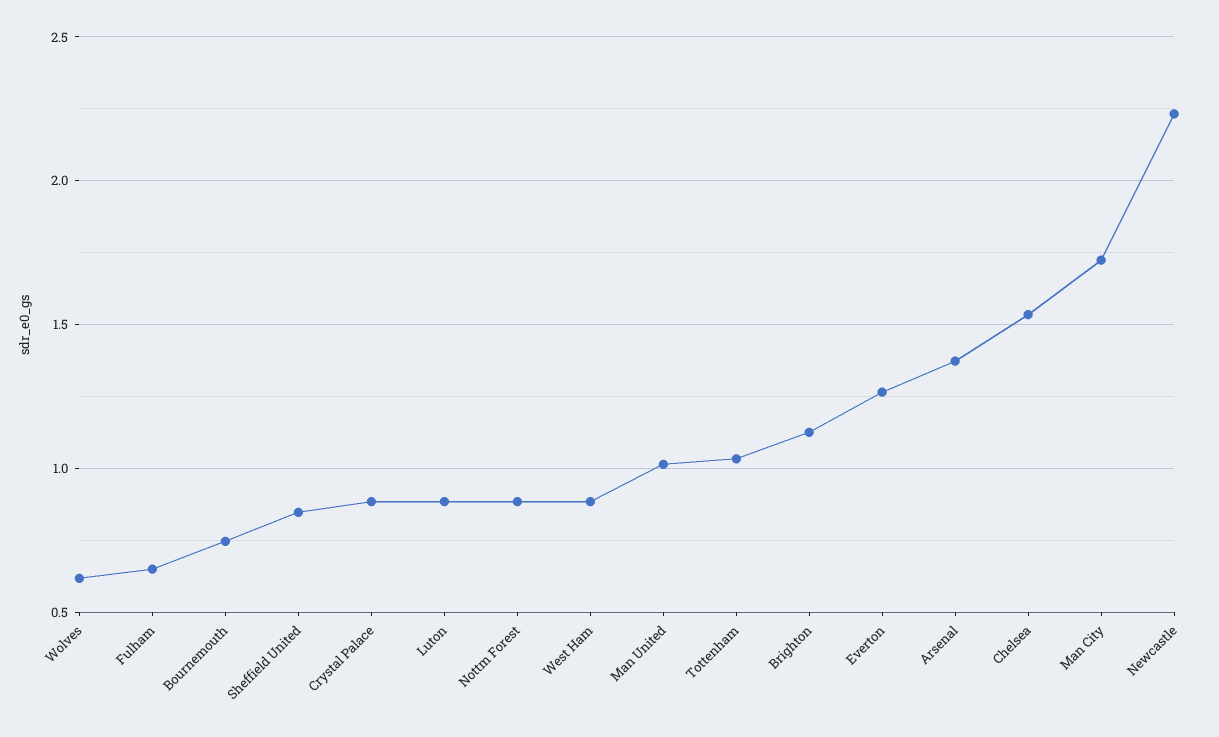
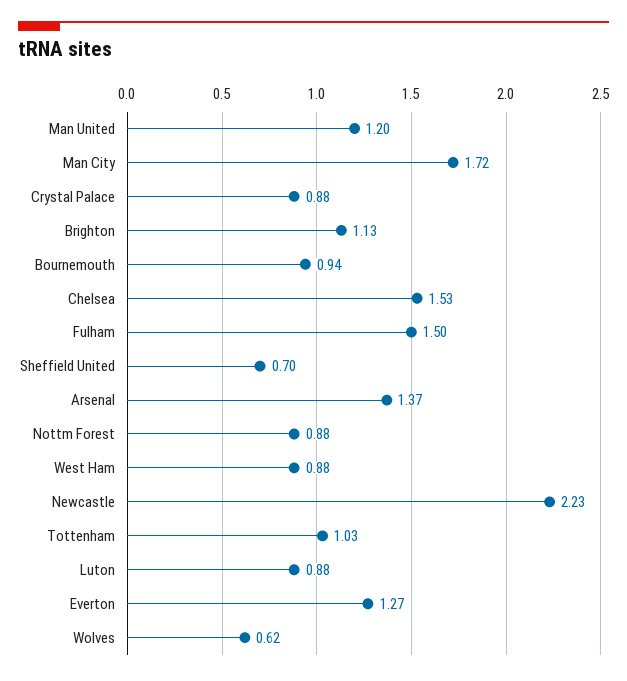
Fulham: 0.65 -> 1.5
Bournemouth: 0.75 -> 0.94
Sheffield United: 0.85 -> 0.7
Man United: 1 -> 1.2

